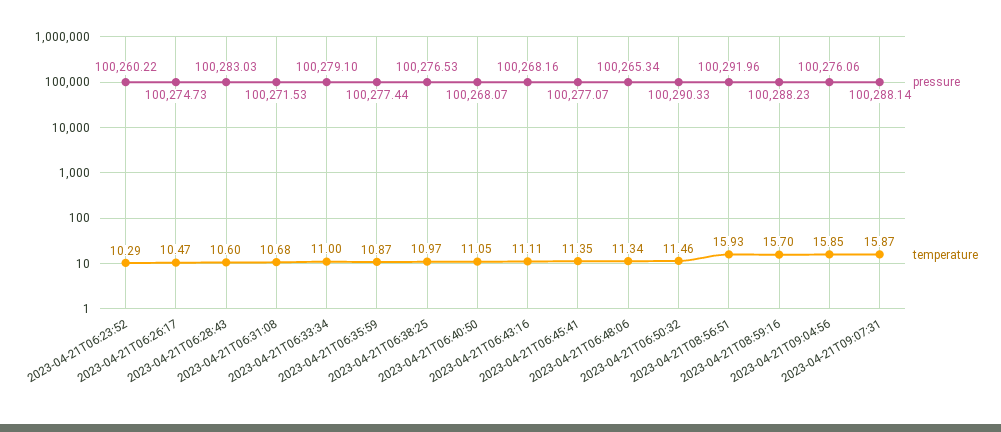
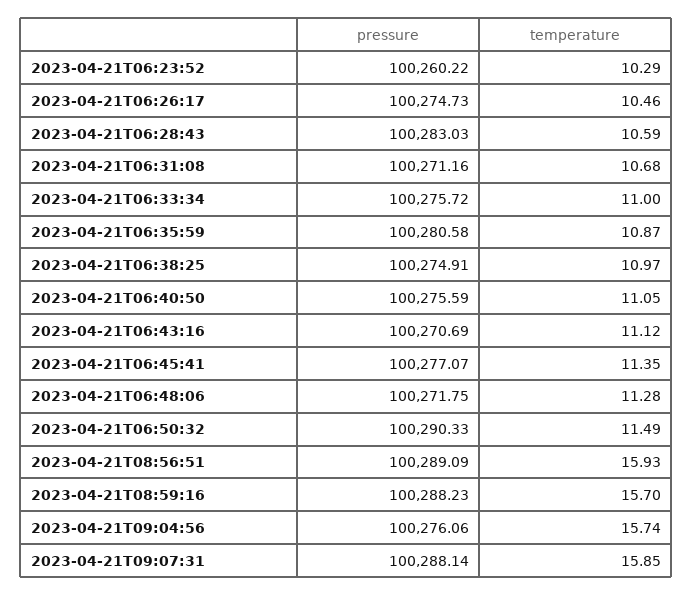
temperature, 2023-04-21T06:26:17: 10.47 -> 10.46
temperature, 2023-04-21T06:28:43: 10.6 -> 10.59
pressure, 2023-04-21T06:31:08: 100271.53 -> 100271.16
pressure, 2023-04-21T06:33:34: 100279.1 -> 100275.72
pressure, 2023-04-21T06:35:59: 100277.44 -> 100280.58
pressure, 2023-04-21T06:38:25: 100276.53 -> 100274.91
pressure, 2023-04-21T06:40:50: 100268.07 -> 100275.59
pressure, 2023-04-21T06:43:16: 100268.16 -> 100270.69
temperature, 2023-04-21T06:43:16: 11.11 -> 11.12
pressure, 2023-04-21T06:48:06: 100265.34 -> 100271.75
temperature, 2023-04-21T06:48:06: 11.34 -> 11.28
temperature, 2023-04-21T06:50:32: 11.46 -> 11.49
pressure, 2023-04-21T08:56:51: 100291.96 -> 100289.09
temperature, 2023-04-21T09:04:56: 15.85 -> 15.74
temperature, 2023-04-21T09:07:31: 15.87 -> 15.85

